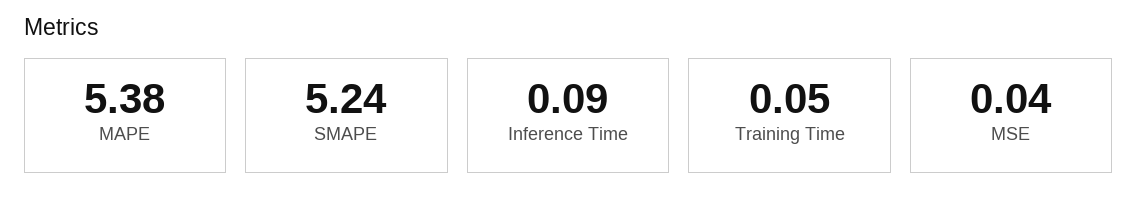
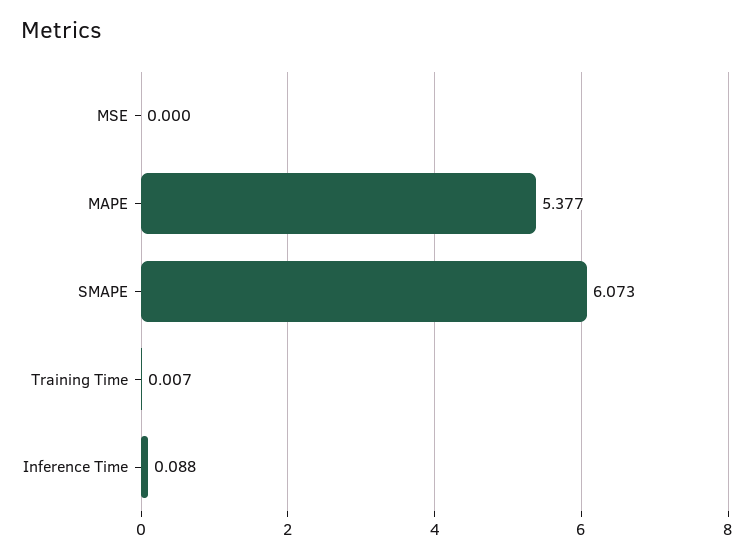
SMAPE: 5.24 -> 6.073
Training Time: 0.05 -> 0.007
MSE: 0.04 -> 0

